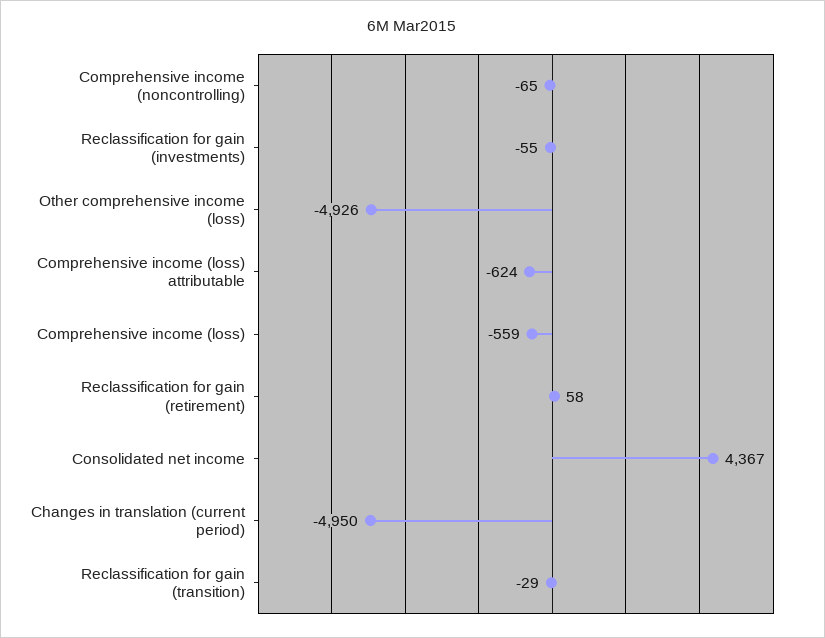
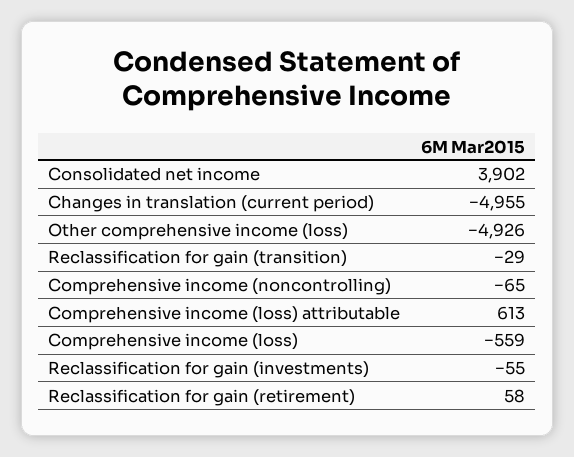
Comprehensive income (loss) attributable: -624 -> 613
Consolidated net income: 4367 -> 3902
Changes in translation (current period): -4950 -> -4955

